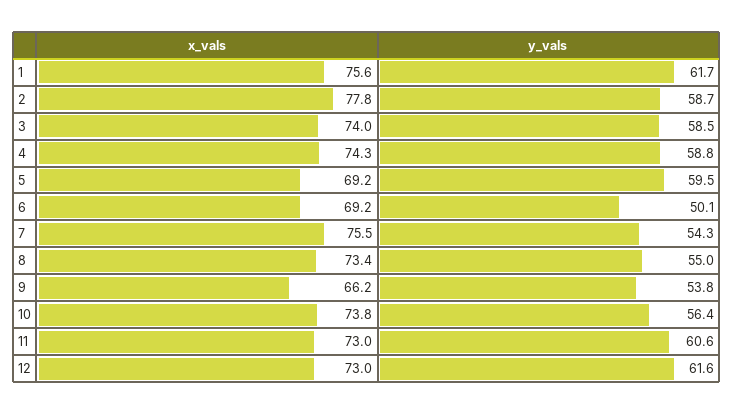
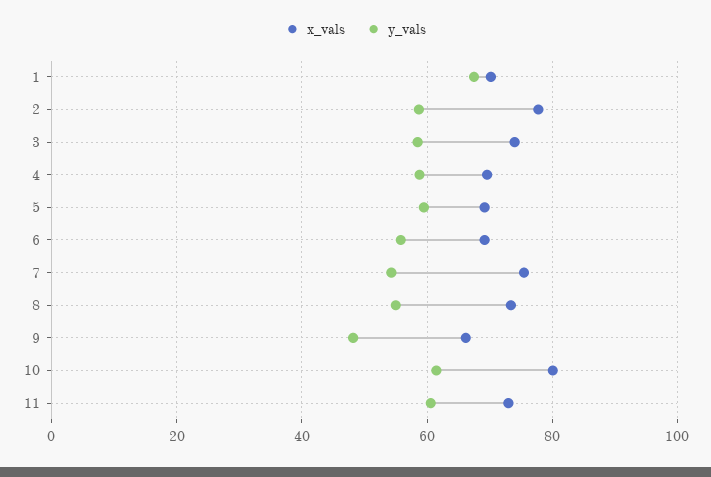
x_vals, 1: 75.6 -> 70
y_vals, 1: 61.7 -> 68
x_vals, 4: 74.3 -> 70
y_vals, 6: 50.1 -> 56
y_vals, 9: 53.8 -> 48
x_vals, 10: 73.8 -> 80
y_vals, 10: 56.4 -> 62
x_vals, 12: 73 -> none
y_vals, 12: 61.6 -> none

